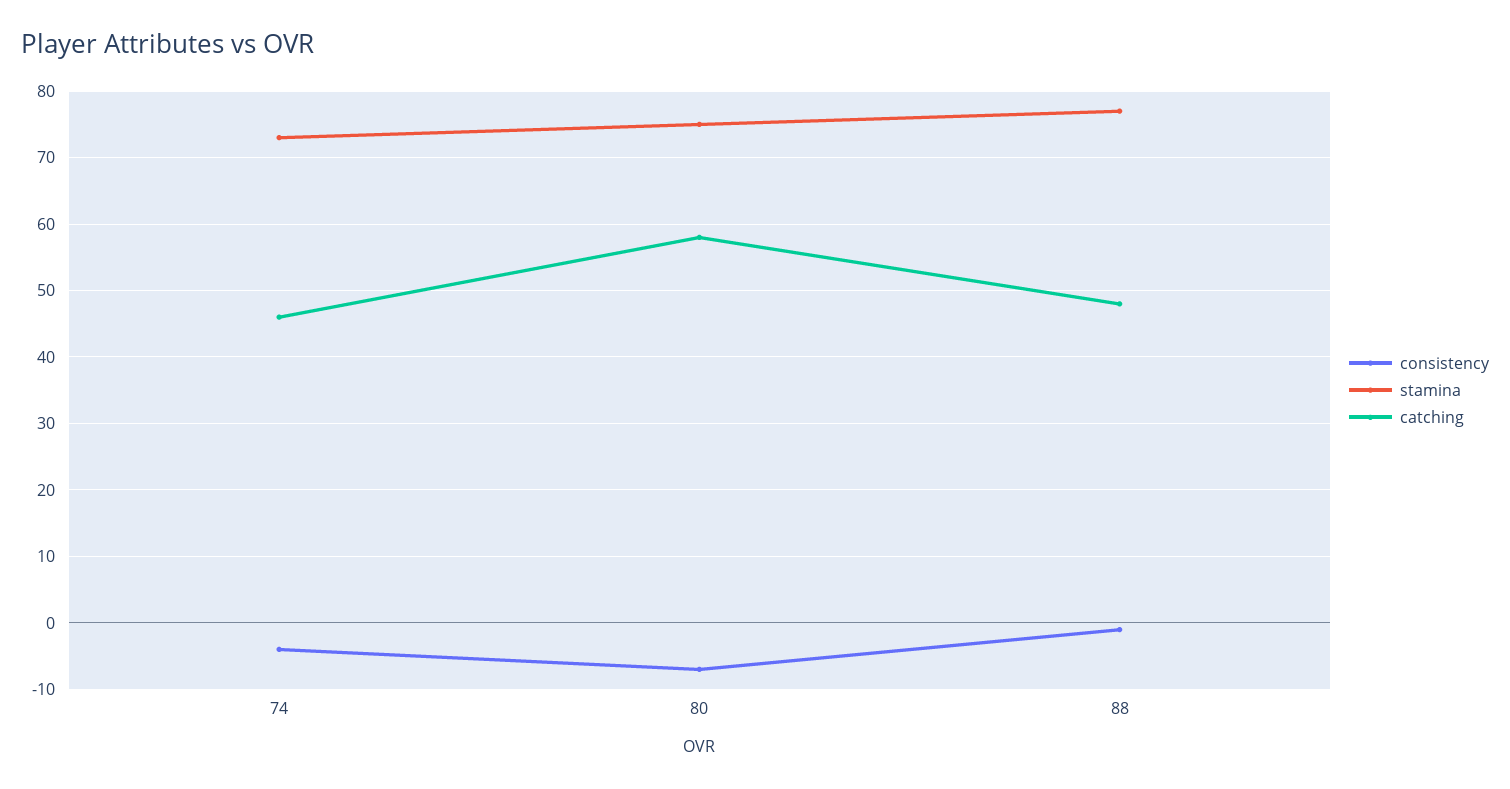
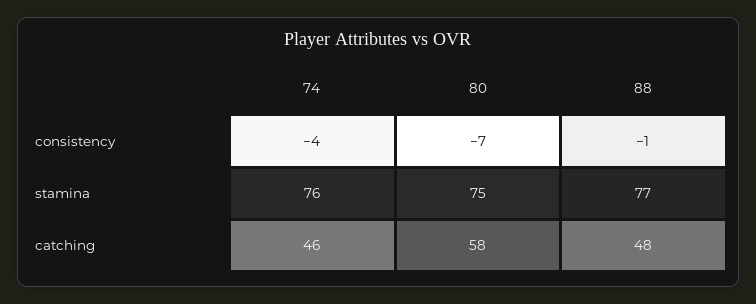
stamina, 74: 73 -> 76

